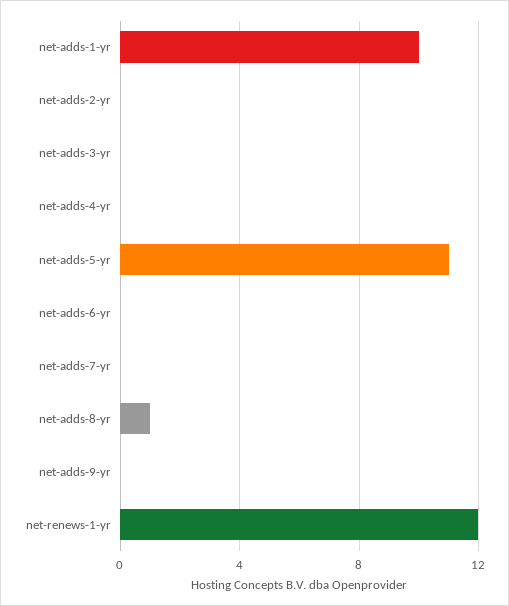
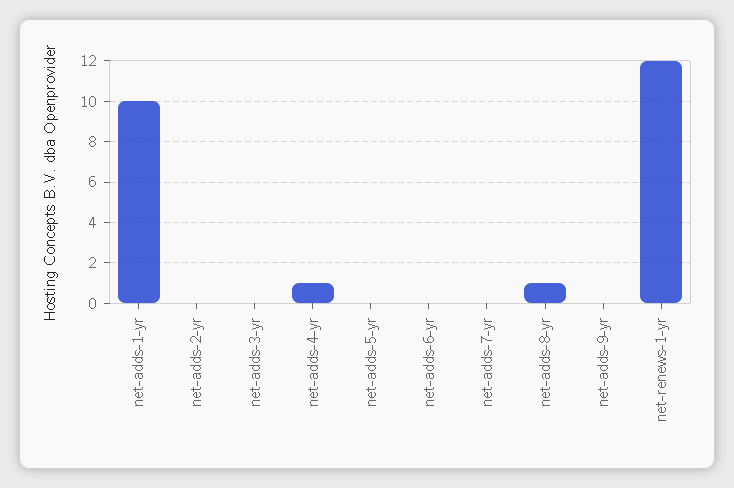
net-adds-4-yr: 0 -> 1
net-adds-5-yr: 11 -> 0

